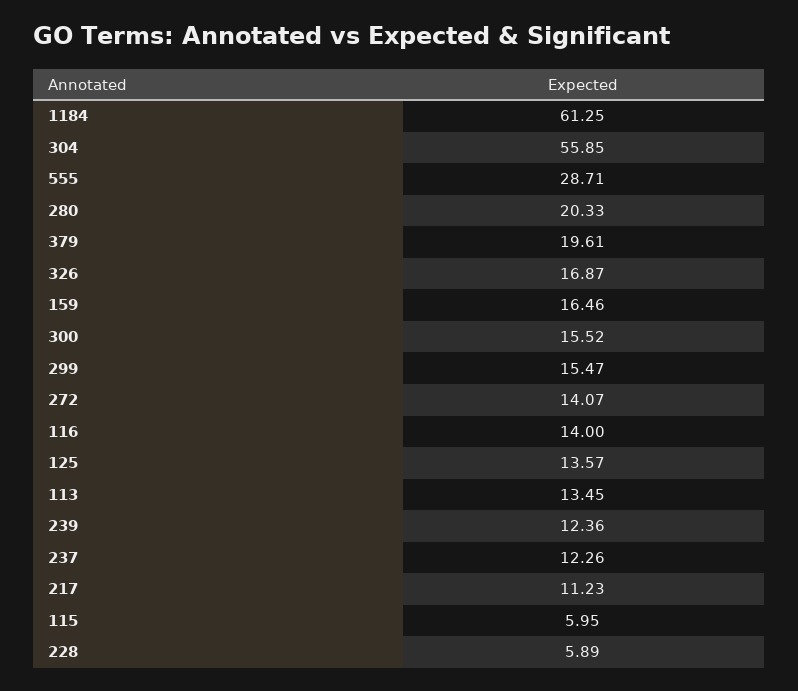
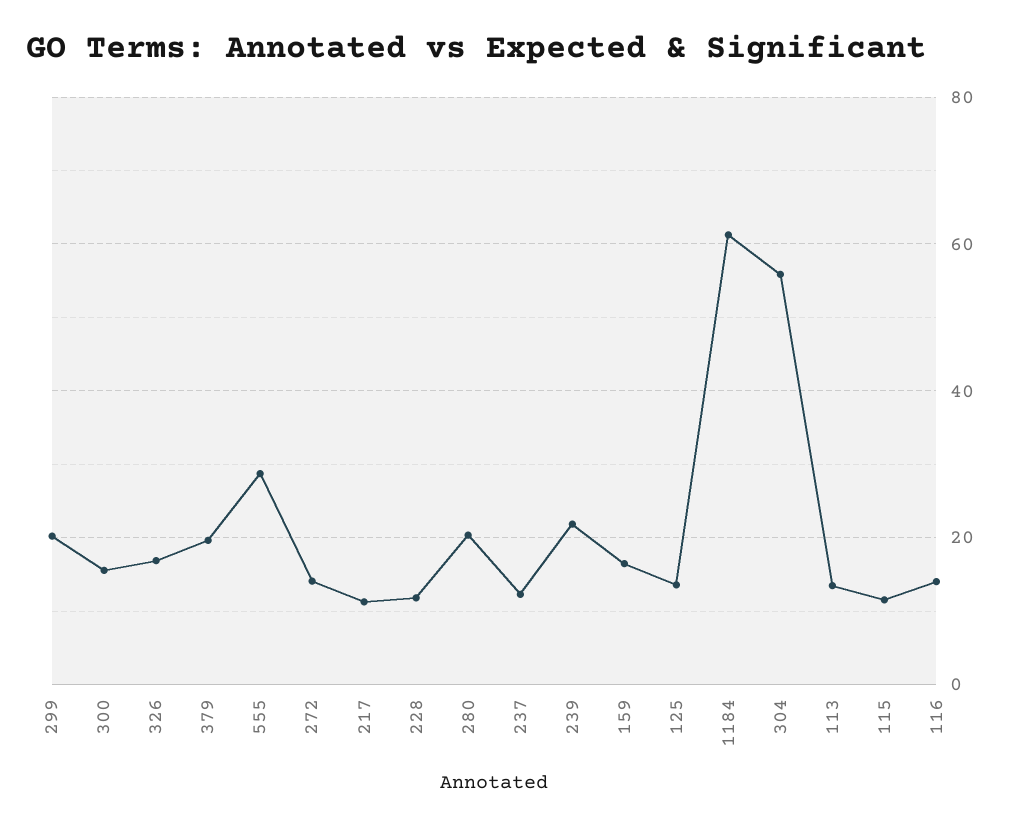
299: 15.47 -> 20
239: 12.36 -> 22
115: 5.95 -> 12
228: 5.89 -> 12

